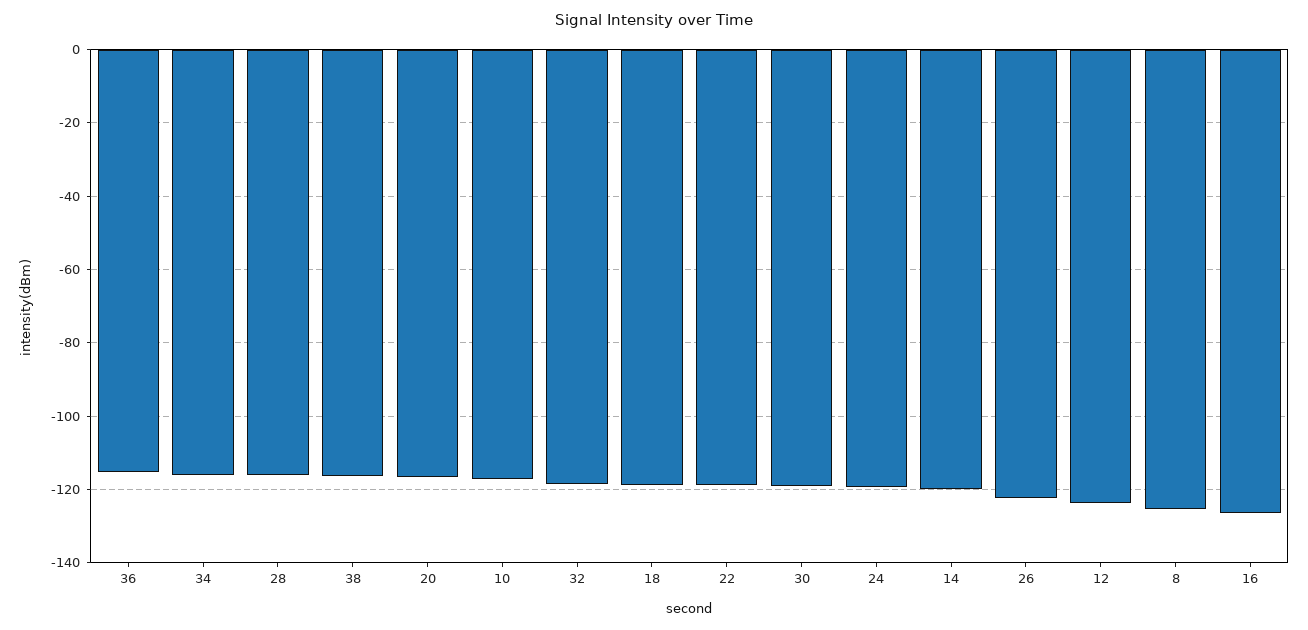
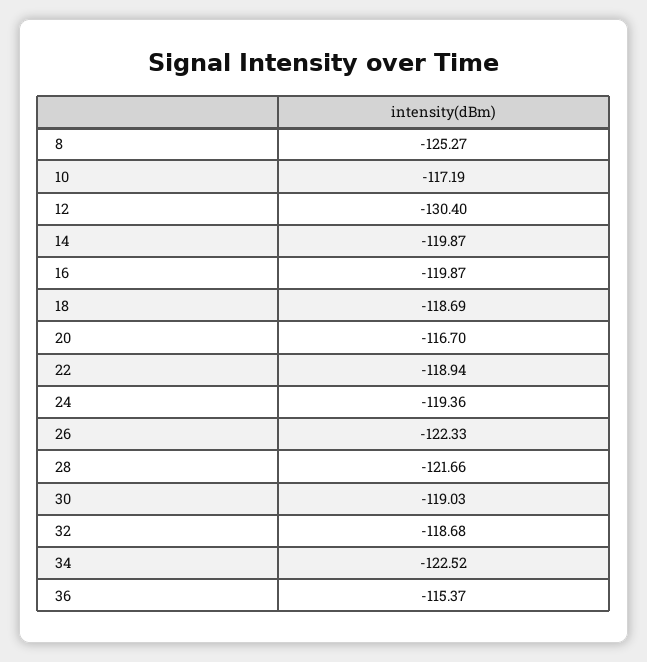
34: -116 -> -122.52
28: -116 -> -121.66
38: -116 -> none
12: -124 -> -130.4
16: -126 -> -119.87

